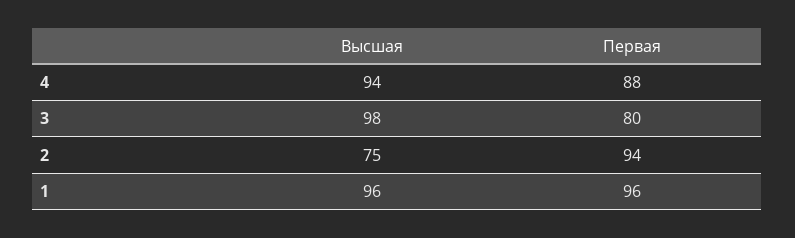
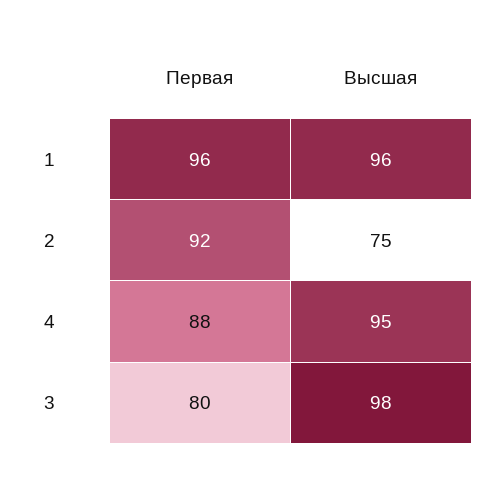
Высшая, 4: 94 -> 95
Первая, 2: 94 -> 92

